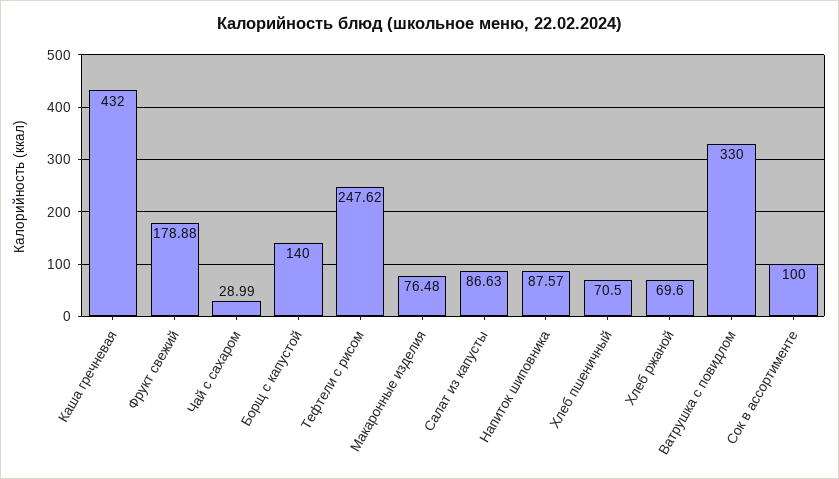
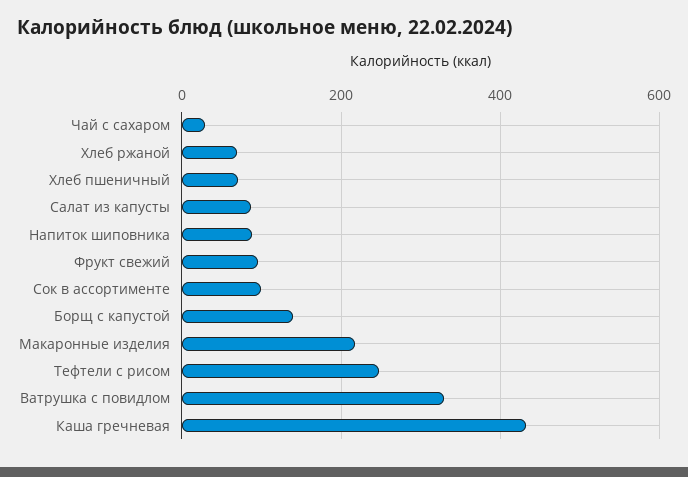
Фрукт свежий: 178.88 -> 100
Макаронные изделия: 76.48 -> 220

